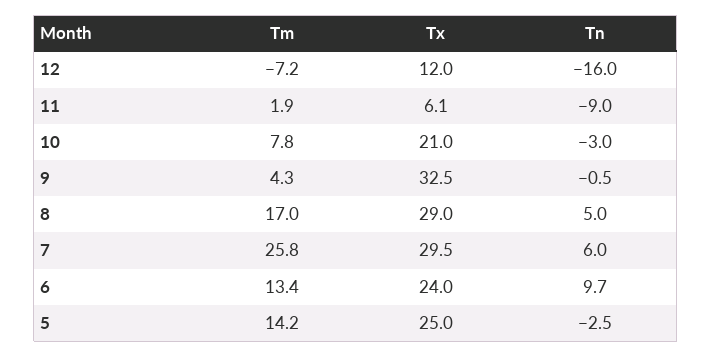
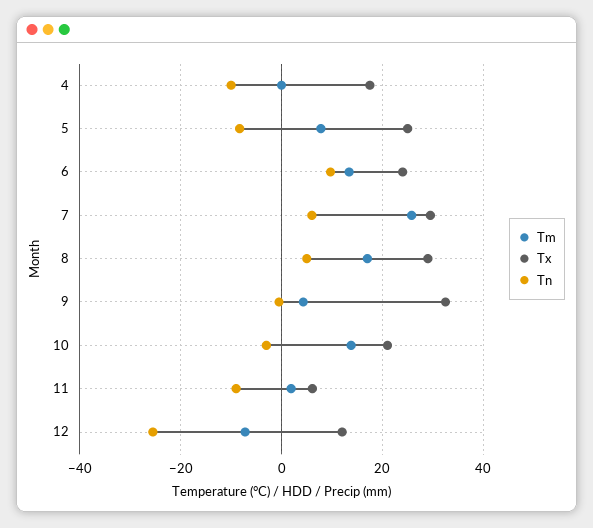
Tn, 12: -16 -> -26
Tm, 10: 7.8 -> 14
Tm, 5: 14.2 -> 8
Tn, 5: -2.5 -> -8
Tm, 4: none -> 0
Tx, 4: none -> 18
Tn, 4: none -> -10

